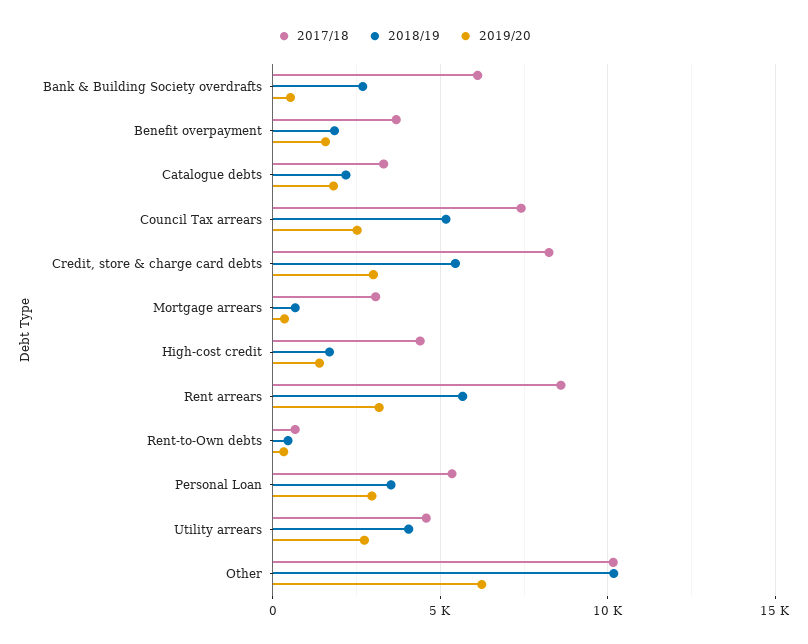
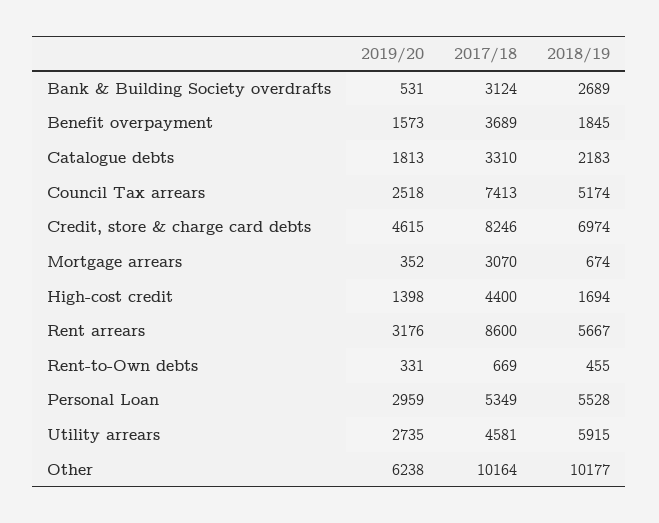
2017/18, Bank & Building Society overdrafts: 6000 -> 3124
2018/19, Credit, store & charge card debts: 5500 -> 6974
2019/20, Credit, store & charge card debts: 3000 -> 4615
2018/19, Personal Loan: 3500 -> 5528
2018/19, Utility arrears: 4000 -> 5915

